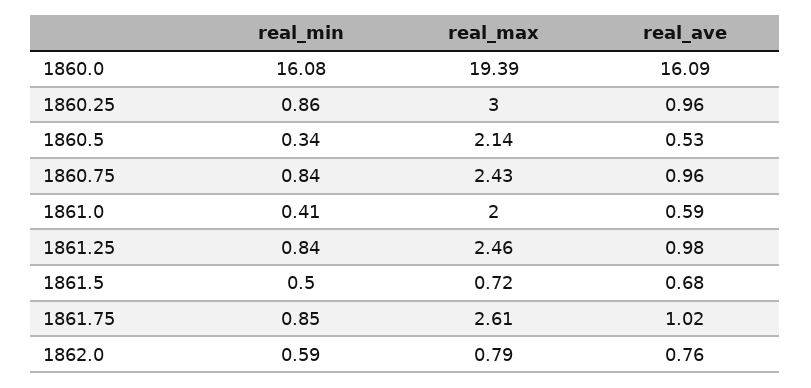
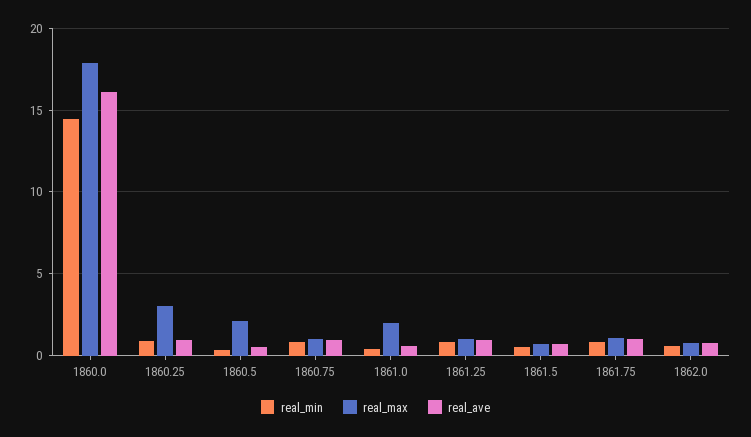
real_min, 1860.0: 16.08 -> 14.5
real_max, 1860.0: 19.39 -> 18
real_max, 1860.75: 2.43 -> 1
real_max, 1861.25: 2.46 -> 1
real_max, 1861.75: 2.61 -> 1

